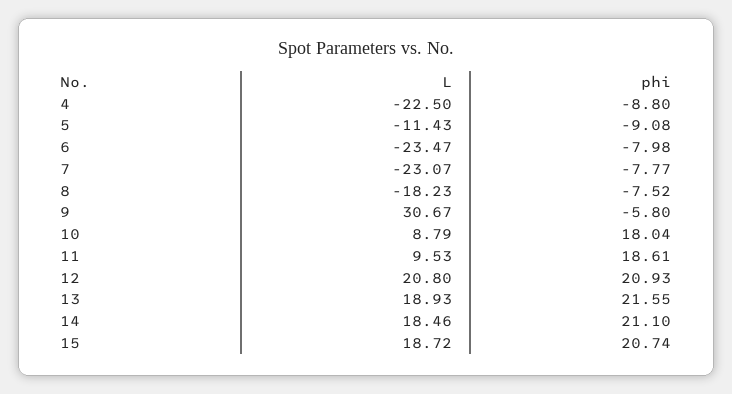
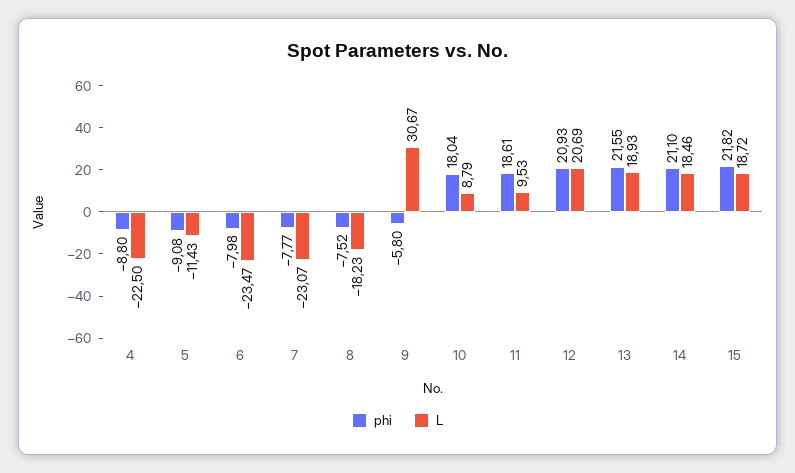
L, 12: 20.8 -> 20.69
phi, 15: 20.74 -> 21.82

